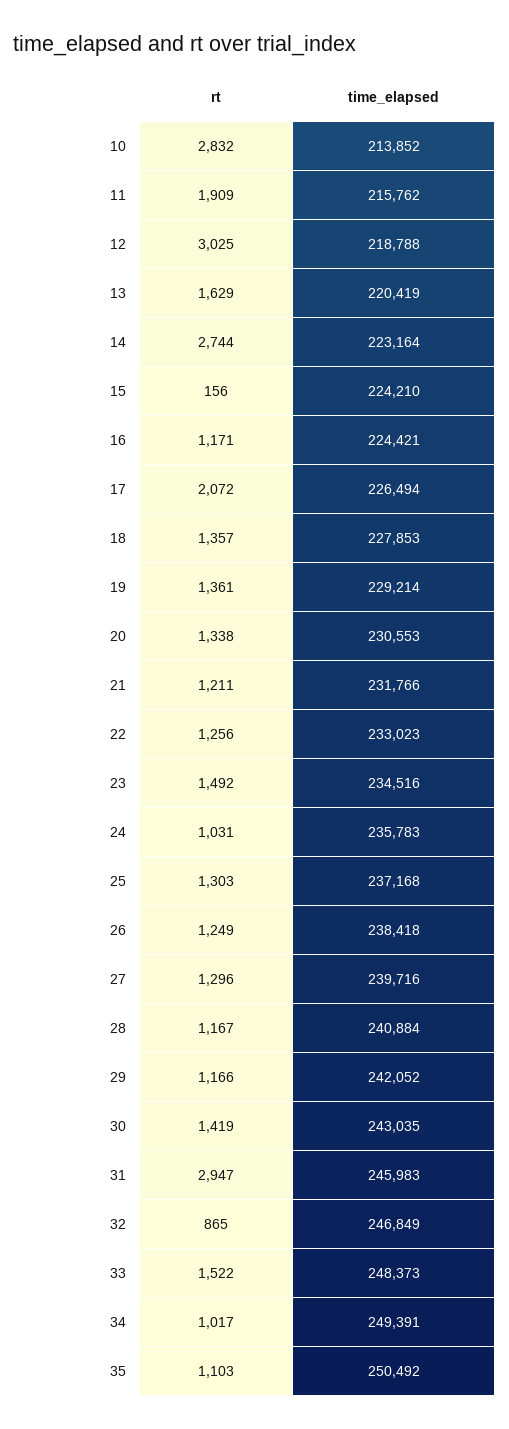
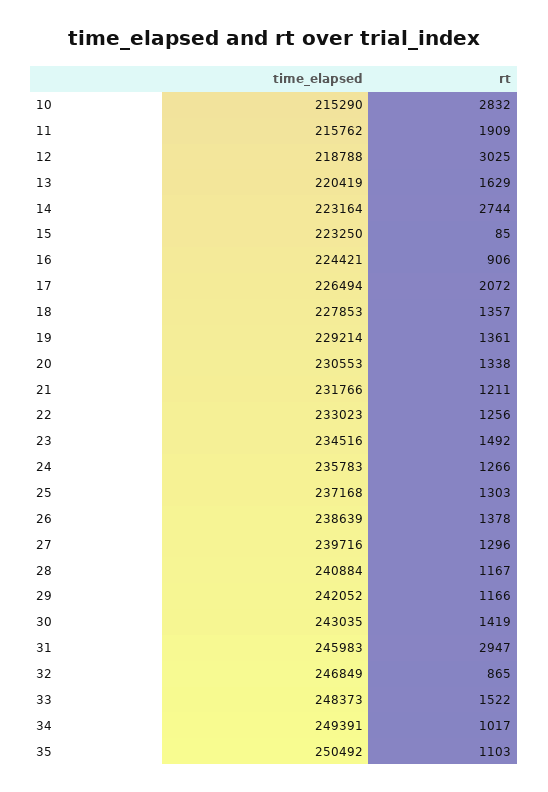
time_elapsed, 10: 213852 -> 215290
rt, 15: 156 -> 85
time_elapsed, 15: 224210 -> 223250
rt, 16: 1171 -> 906
rt, 24: 1031 -> 1266
rt, 26: 1249 -> 1378
time_elapsed, 26: 238418 -> 238639

